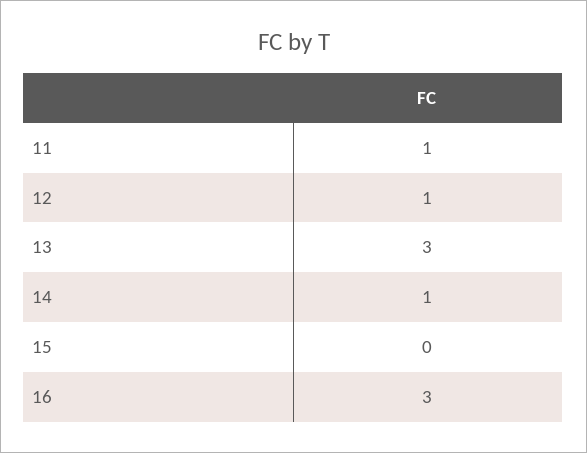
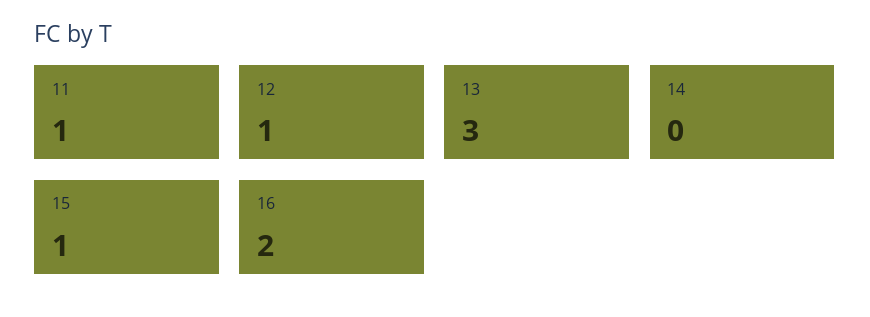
14: 1 -> 0
15: 0 -> 1
16: 3 -> 2

